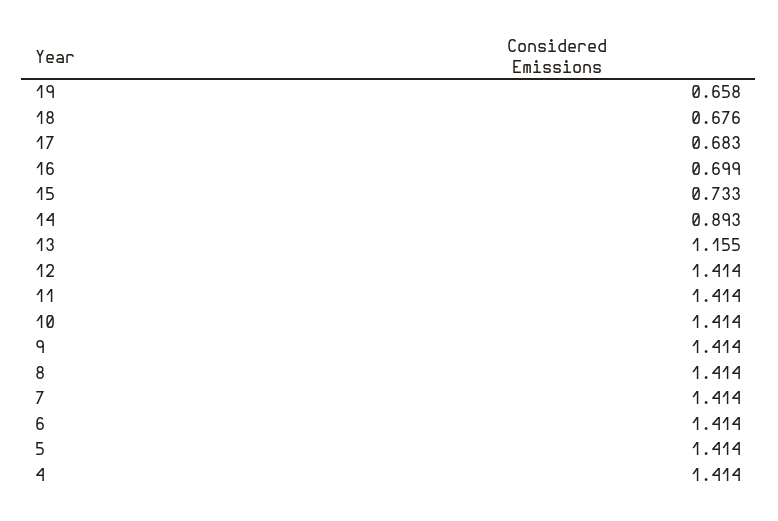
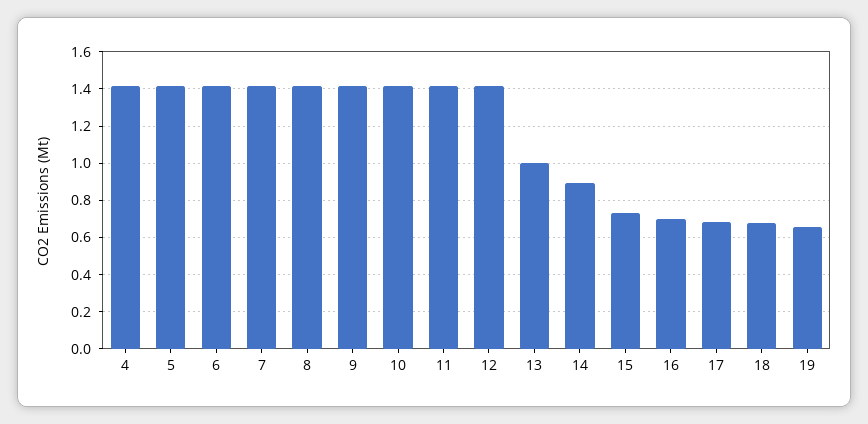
13: 1.155 -> 1

